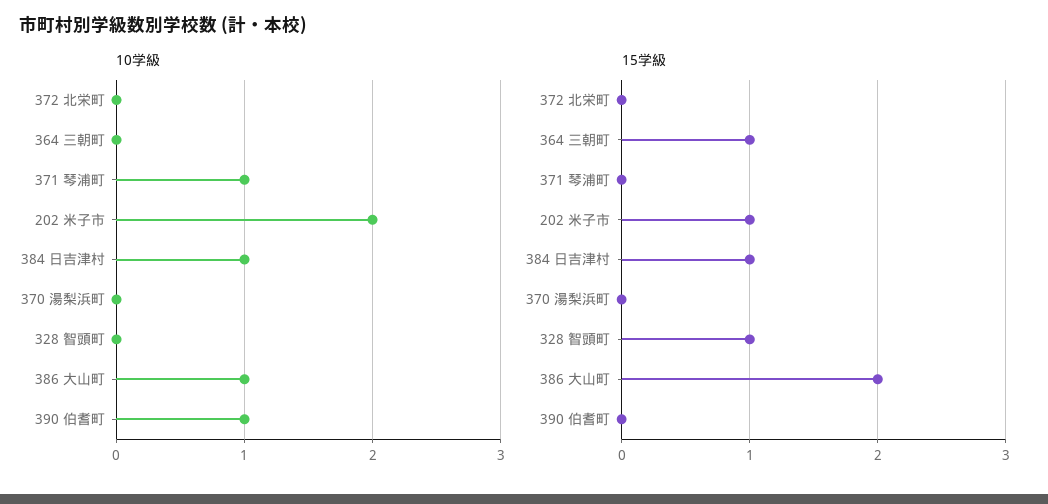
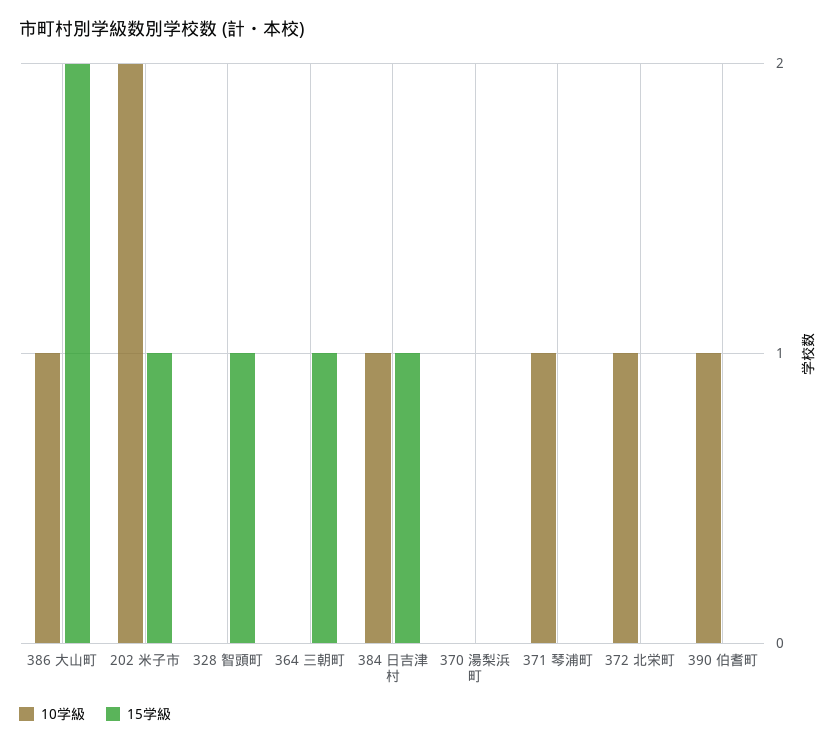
10学級, 372 北栄町: 0 -> 1

